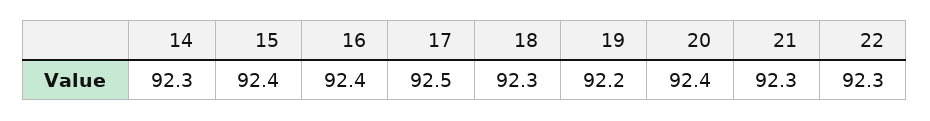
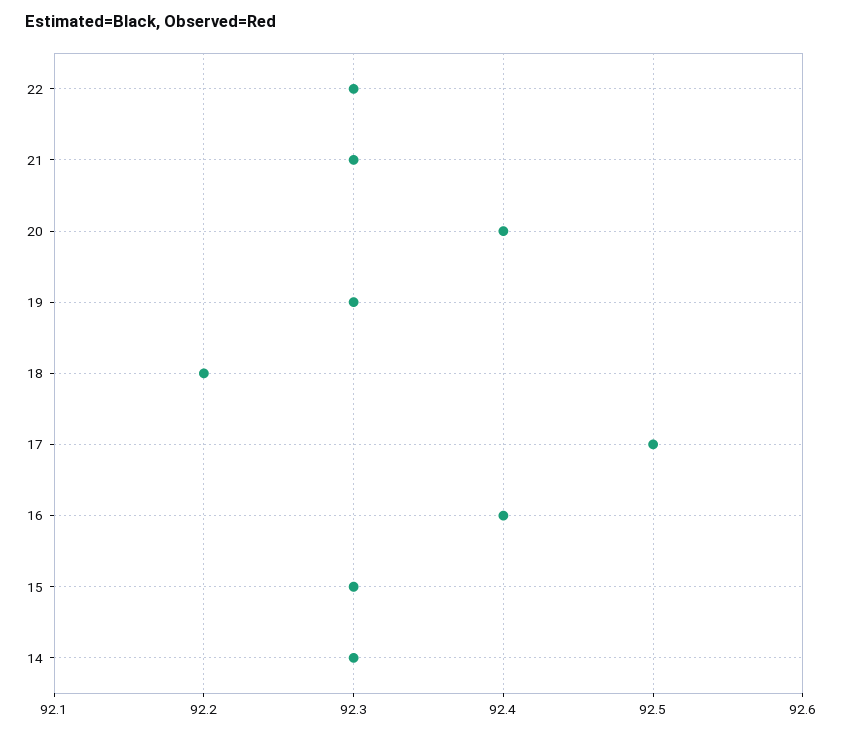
15: 92.4 -> 92.3
18: 92.3 -> 92.2
19: 92.2 -> 92.3

